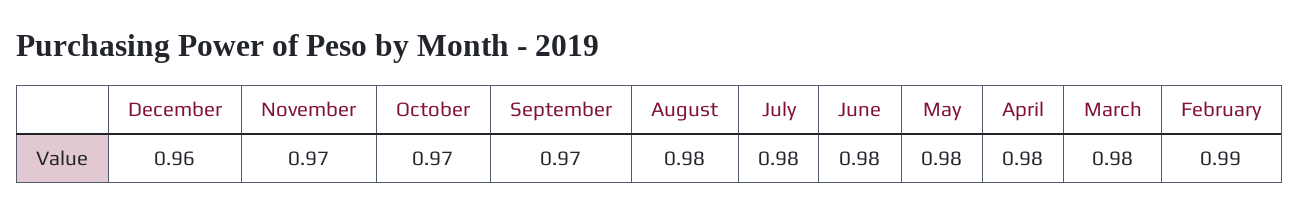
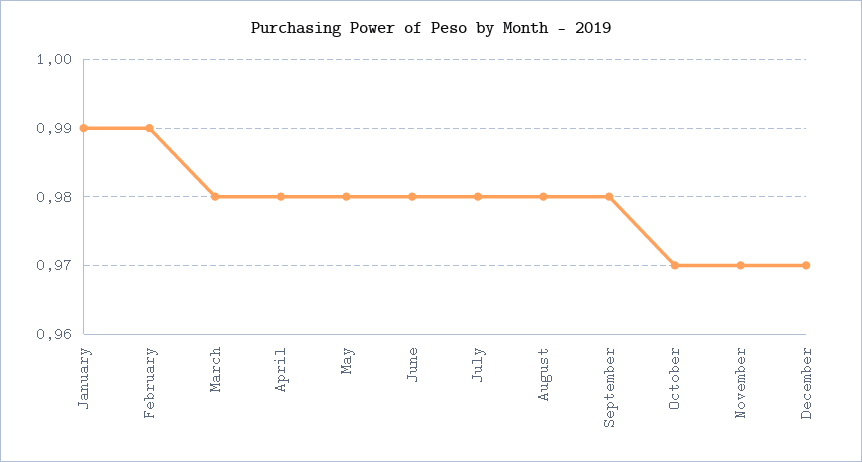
December: 0.96 -> 0.97
September: 0.97 -> 0.98
January: none -> 0.99

